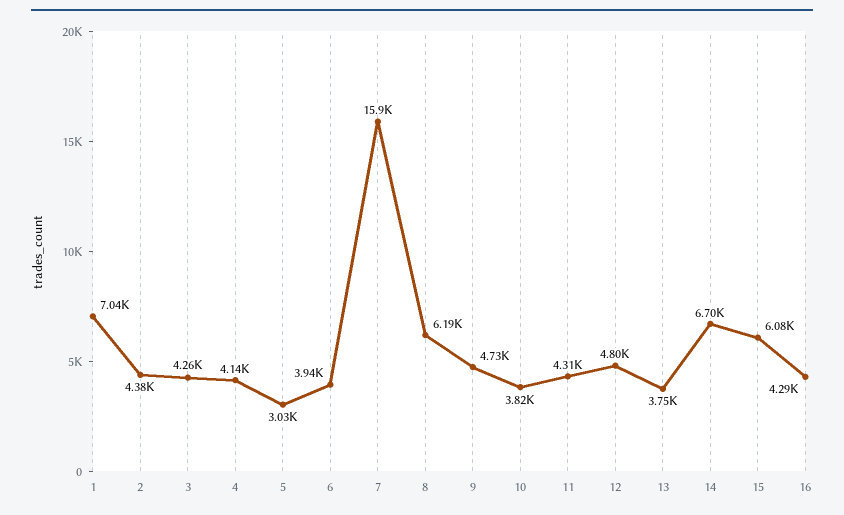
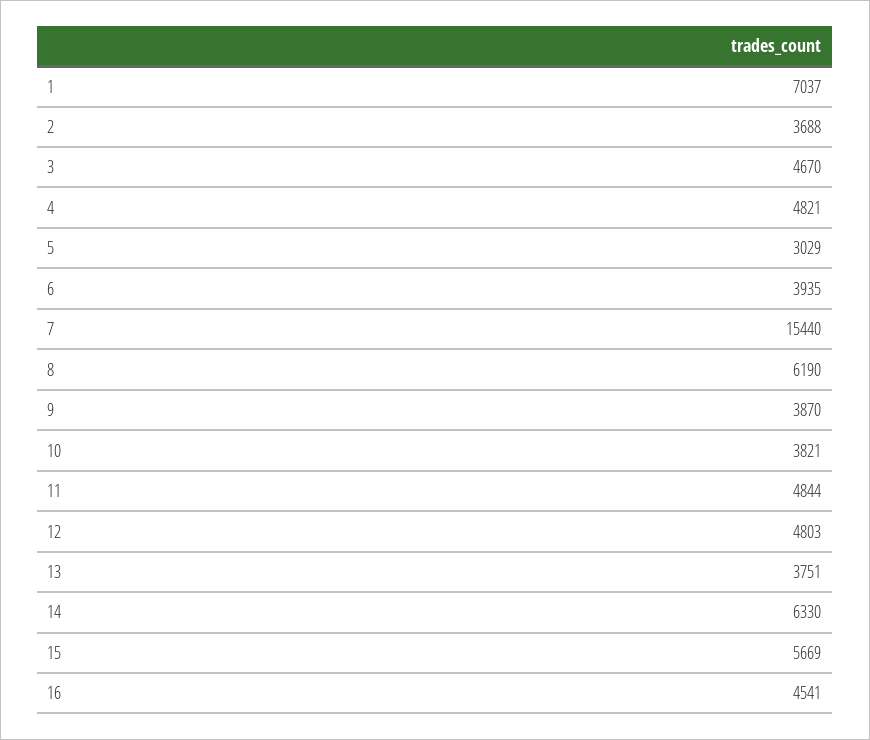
2: 4380 -> 3688
3: 4260 -> 4670
4: 4140 -> 4821
7: 15900 -> 15440
9: 4730 -> 3870
11: 4310 -> 4844
14: 6700 -> 6330
15: 6080 -> 5669
16: 4290 -> 4541

